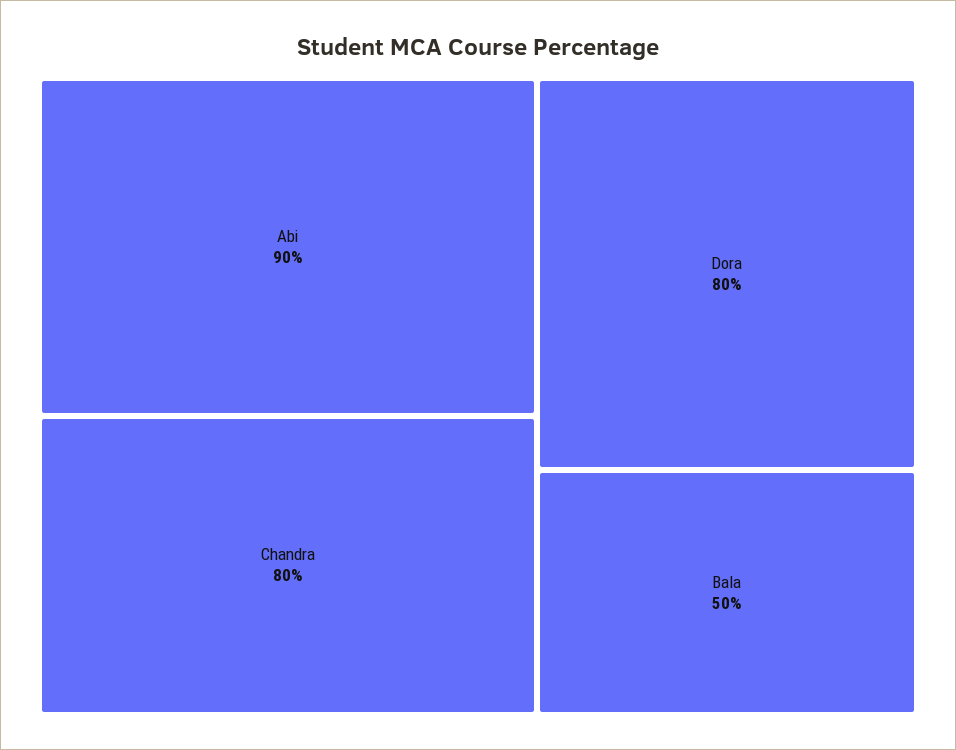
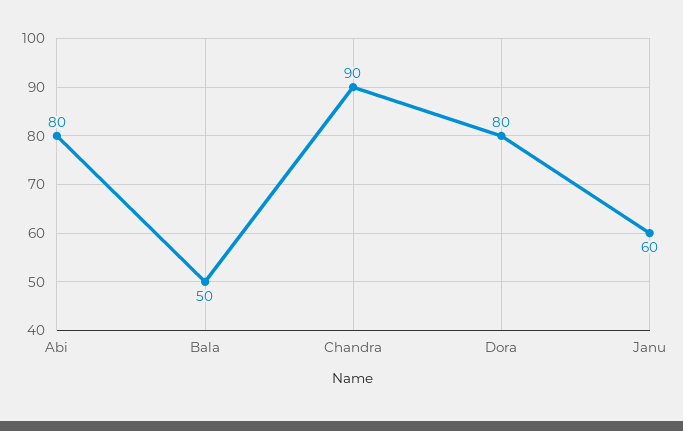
Abi: 90 -> 80
Chandra: 80 -> 90
Janu: none -> 60

